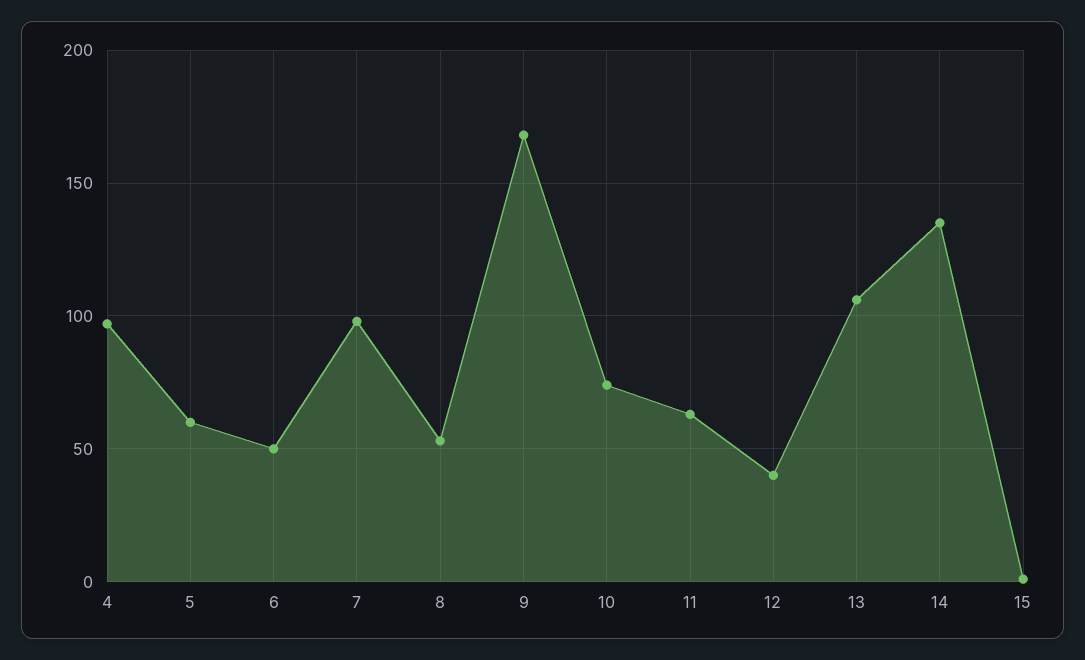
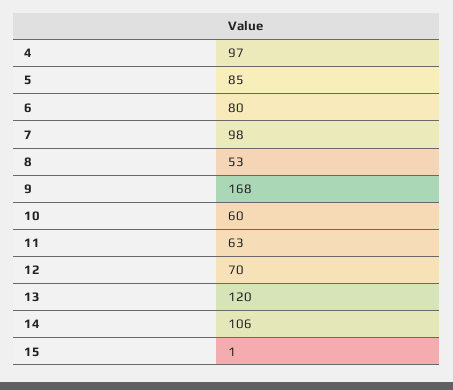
5: 60 -> 85
6: 50 -> 80
10: 75 -> 60
12: 40 -> 70
13: 105 -> 120
14: 135 -> 106

